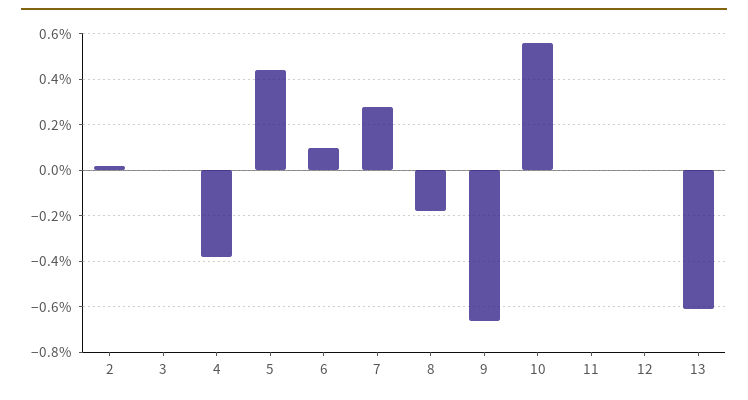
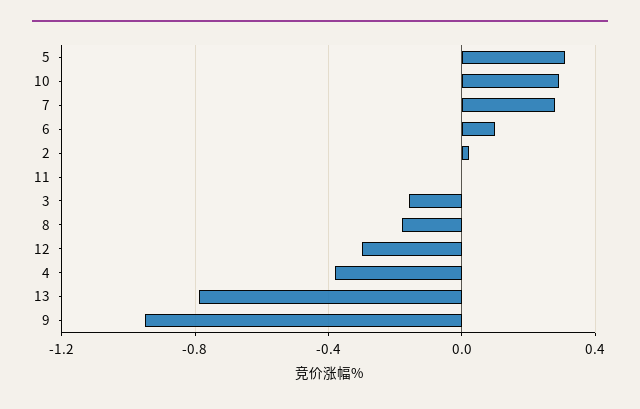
3: 0 -> -0.15
5: 0.45 -> 0.3
9: -0.65 -> -0.95
10: 0.55 -> 0.3
12: 0 -> -0.3
13: -0.6 -> -0.8

